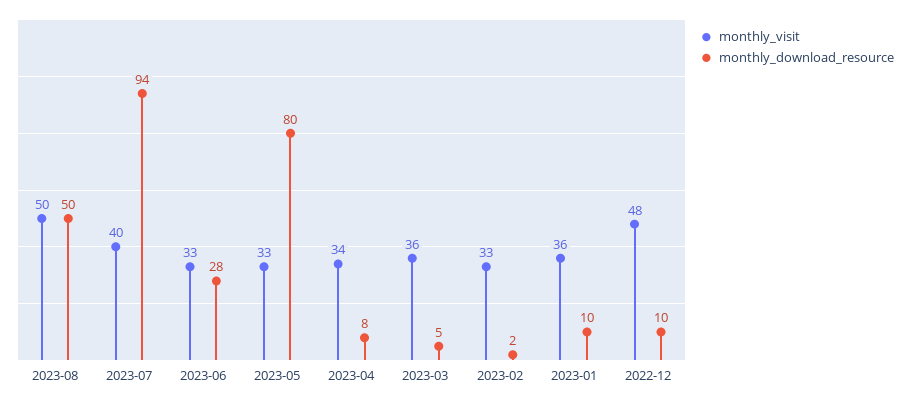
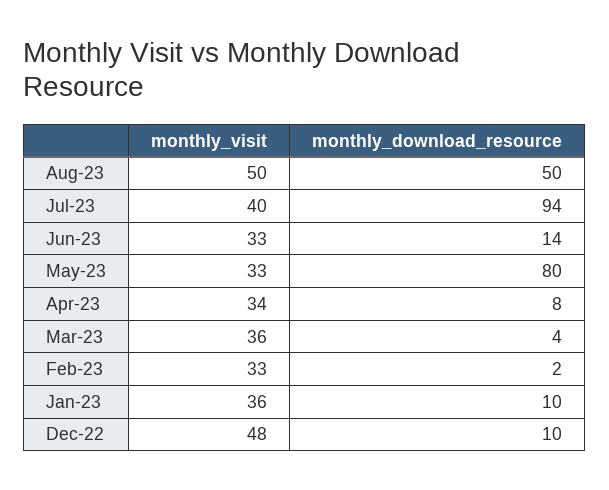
monthly_download_resource, 2023-06: 28 -> 14
monthly_download_resource, 2023-03: 5 -> 4

